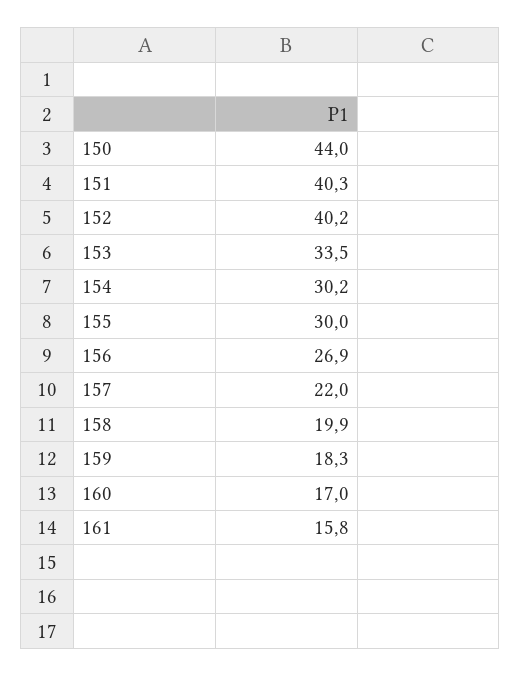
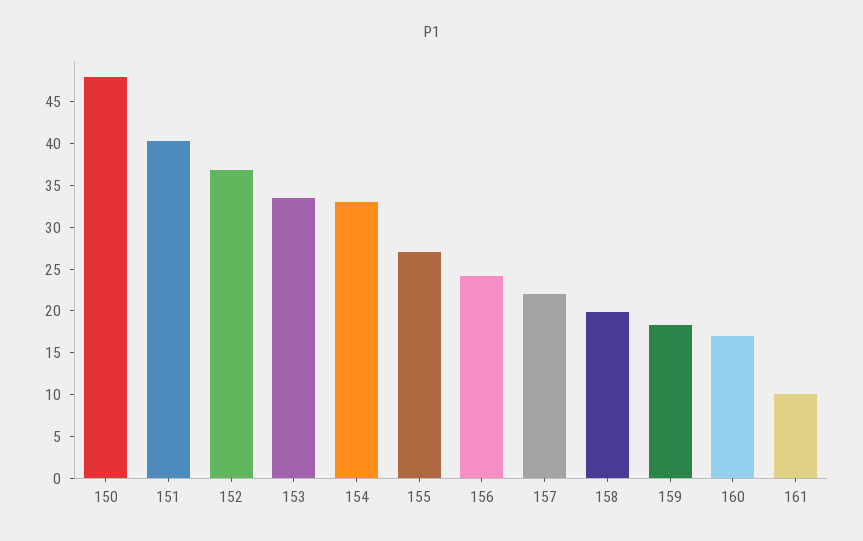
150: 44 -> 48
152: 40.2 -> 37
154: 30.2 -> 33
155: 30 -> 27
156: 26.9 -> 24
161: 15.8 -> 10

